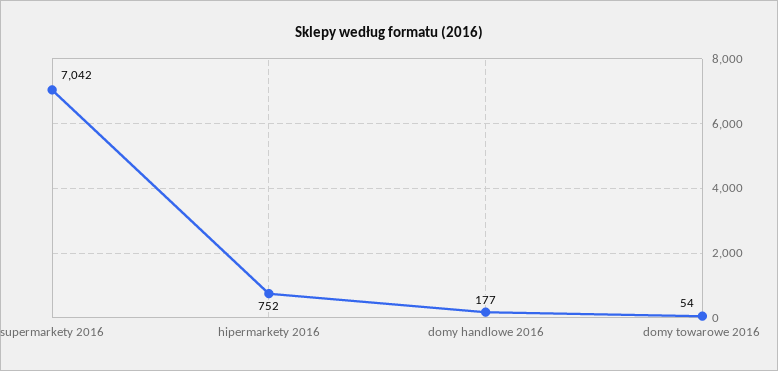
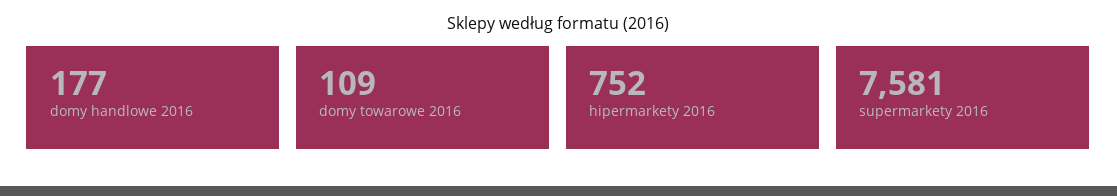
supermarkety 2016: 7042 -> 7581
domy towarowe 2016: 54 -> 109

